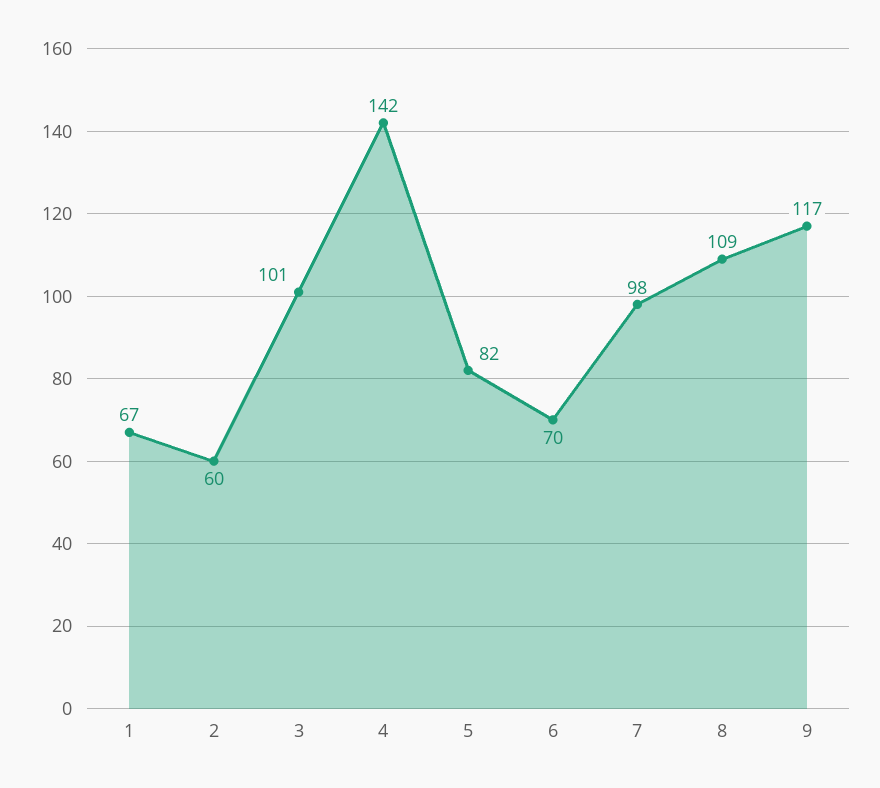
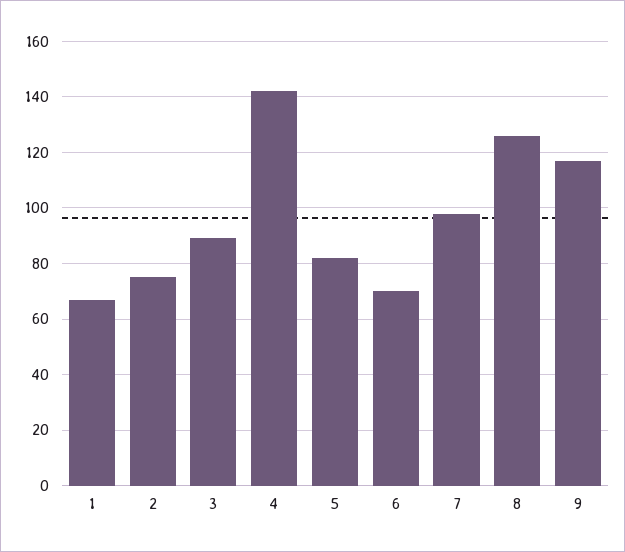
2: 60 -> 75
3: 101 -> 90
8: 109 -> 125

